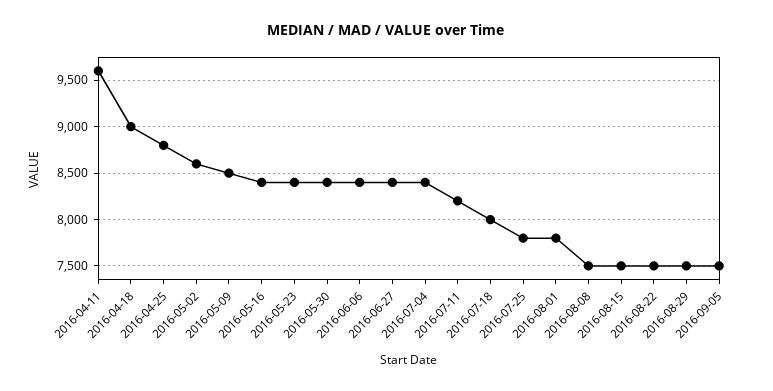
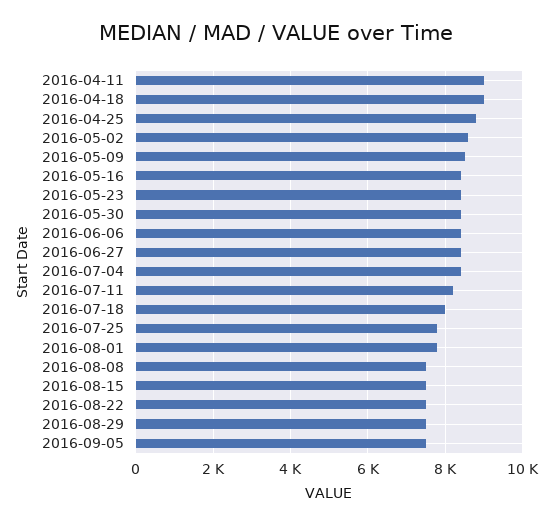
2016-04-11: 9600 -> 9000

